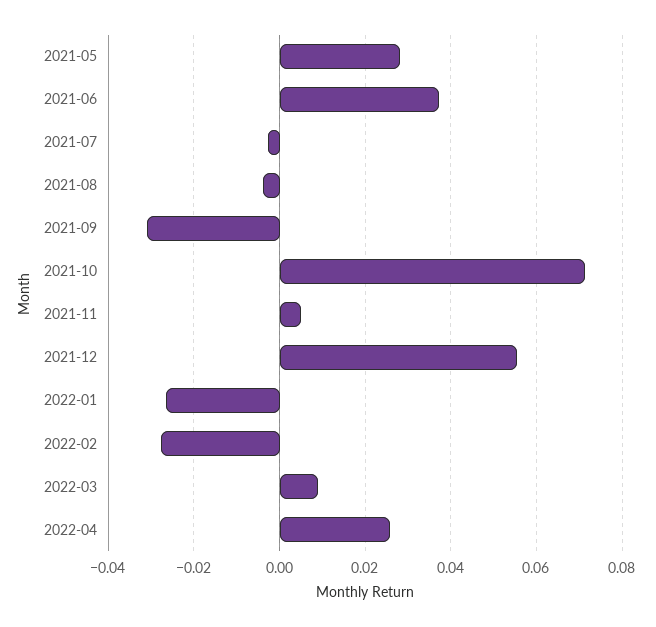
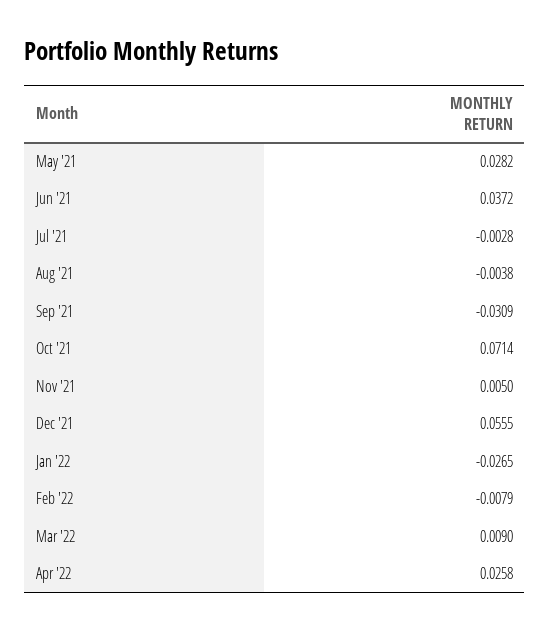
2022-02: -0.028 -> -0.0079

